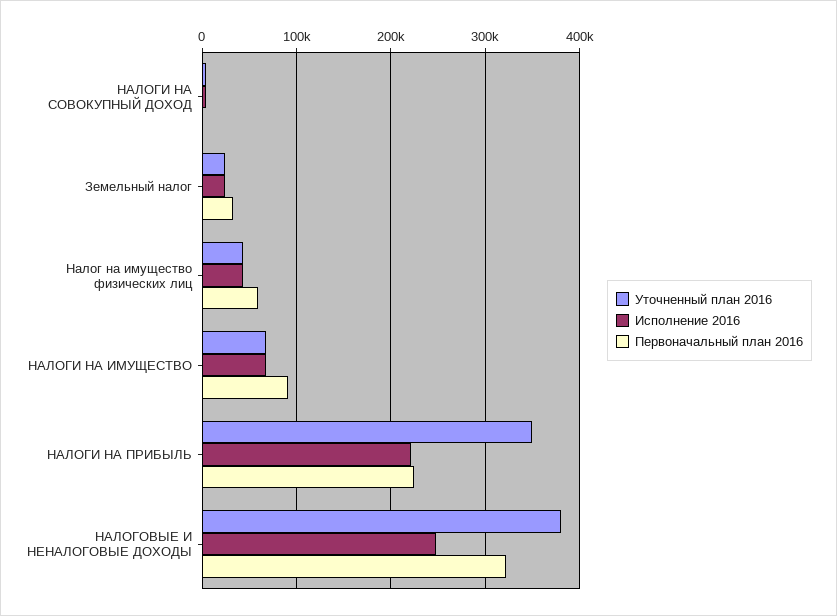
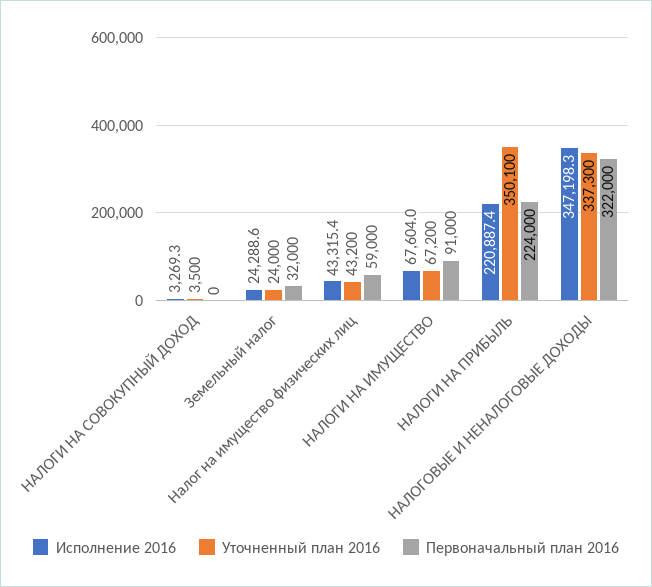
Уточненный план 2016, НАЛОГОВЫЕ И НЕНАЛОГОВЫЕ ДОХОДЫ: 380000 -> 337300
Исполнение 2016, НАЛОГОВЫЕ И НЕНАЛОГОВЫЕ ДОХОДЫ: 250000 -> 347198.3

